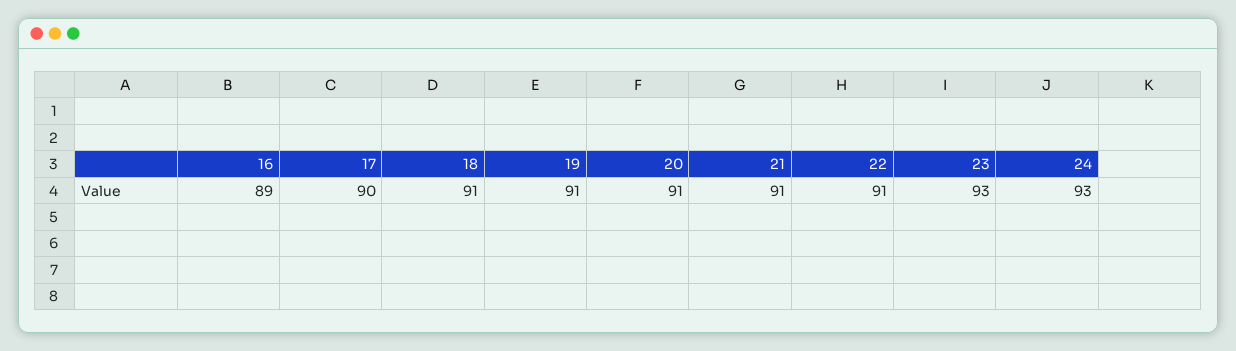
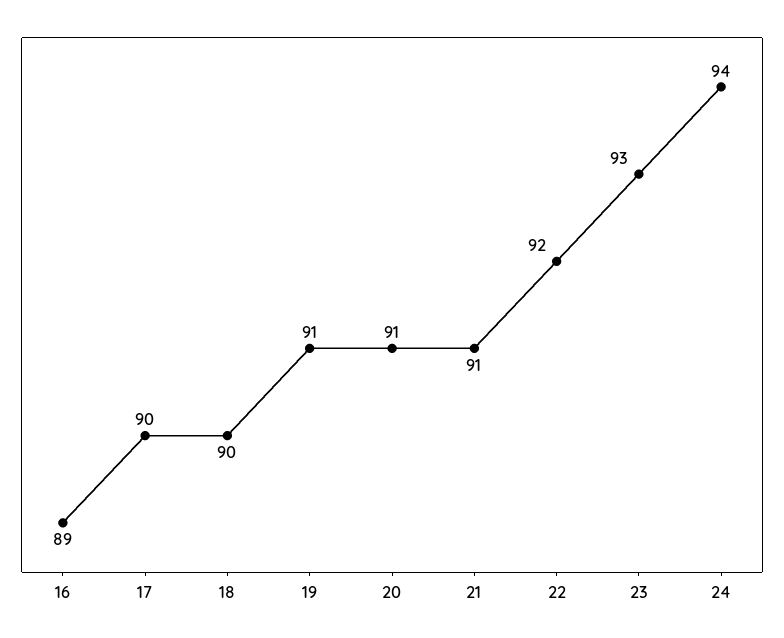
18: 91 -> 90
22: 91 -> 92
24: 93 -> 94

